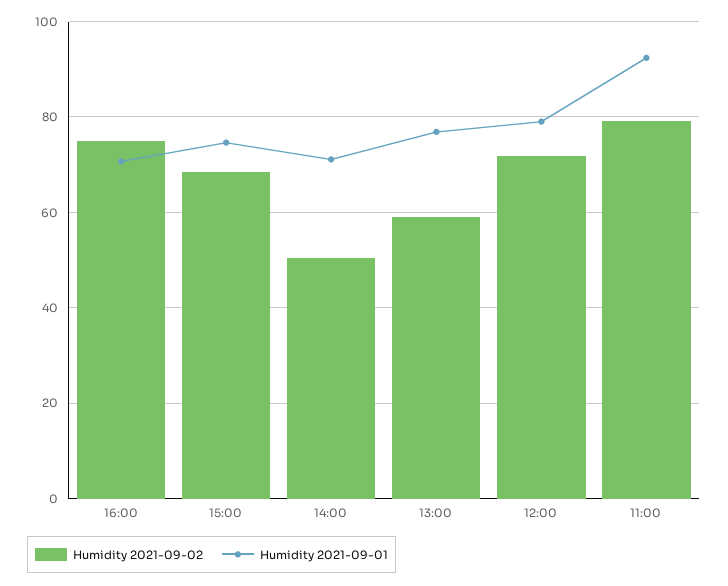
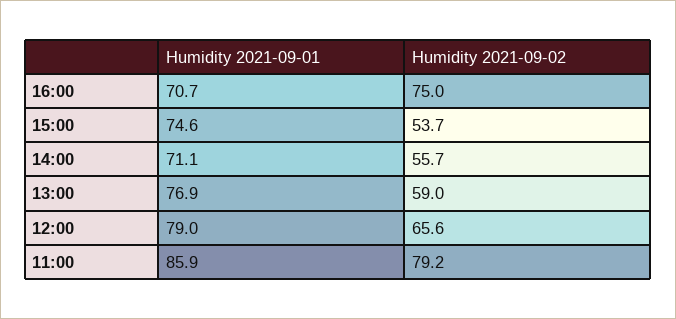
Humidity 2021-09-02, 15:00: 68 -> 53.7
Humidity 2021-09-02, 14:00: 50 -> 55.7
Humidity 2021-09-02, 12:00: 72 -> 65.6
Humidity 2021-09-01, 11:00: 92 -> 85.9

